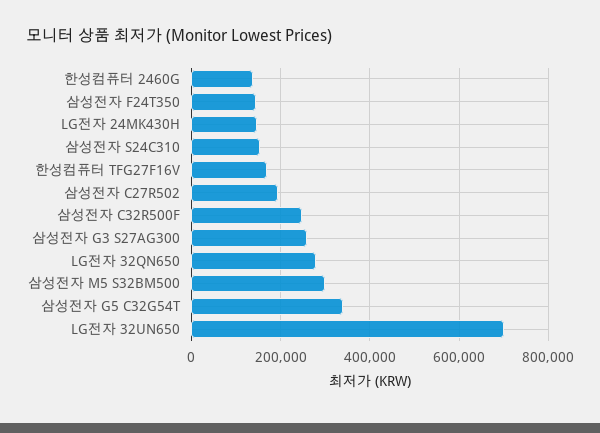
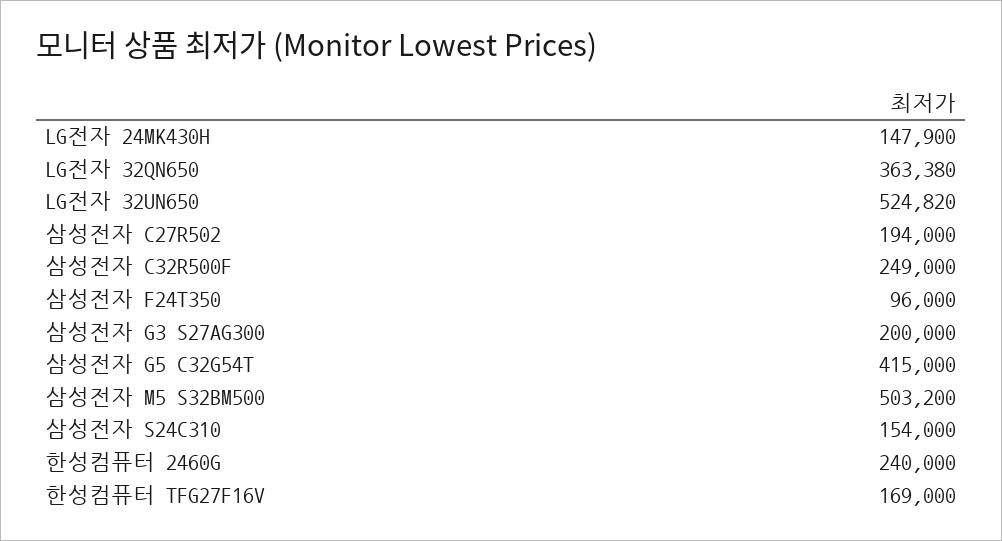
한성컴퓨터 2460G: 140000 -> 240000
삼성전자 F24T350: 140000 -> 96000
삼성전자 G3 S27AG300: 260000 -> 200000
LG전자 32QN650: 280000 -> 363380
삼성전자 M5 S32BM500: 300000 -> 503200
삼성전자 G5 C32G54T: 340000 -> 415000
LG전자 32UN650: 700000 -> 524820

